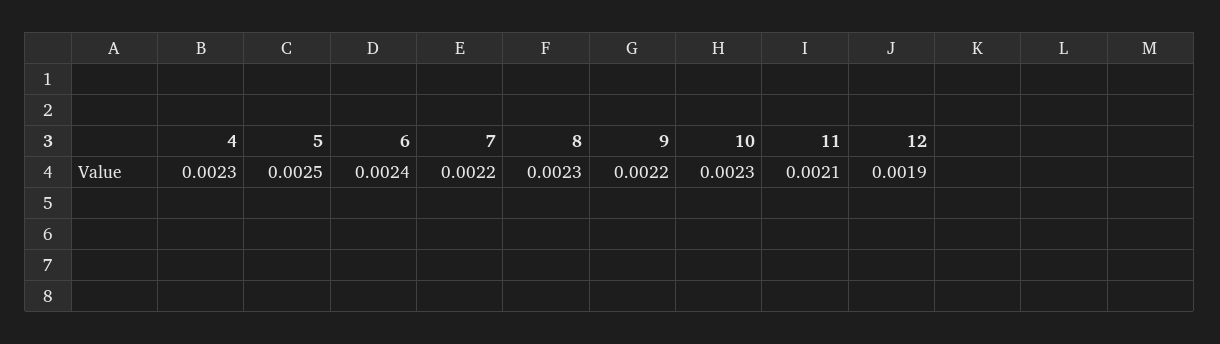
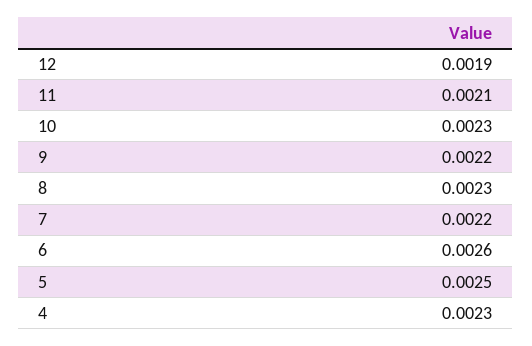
6: 0.0024 -> 0.0026

